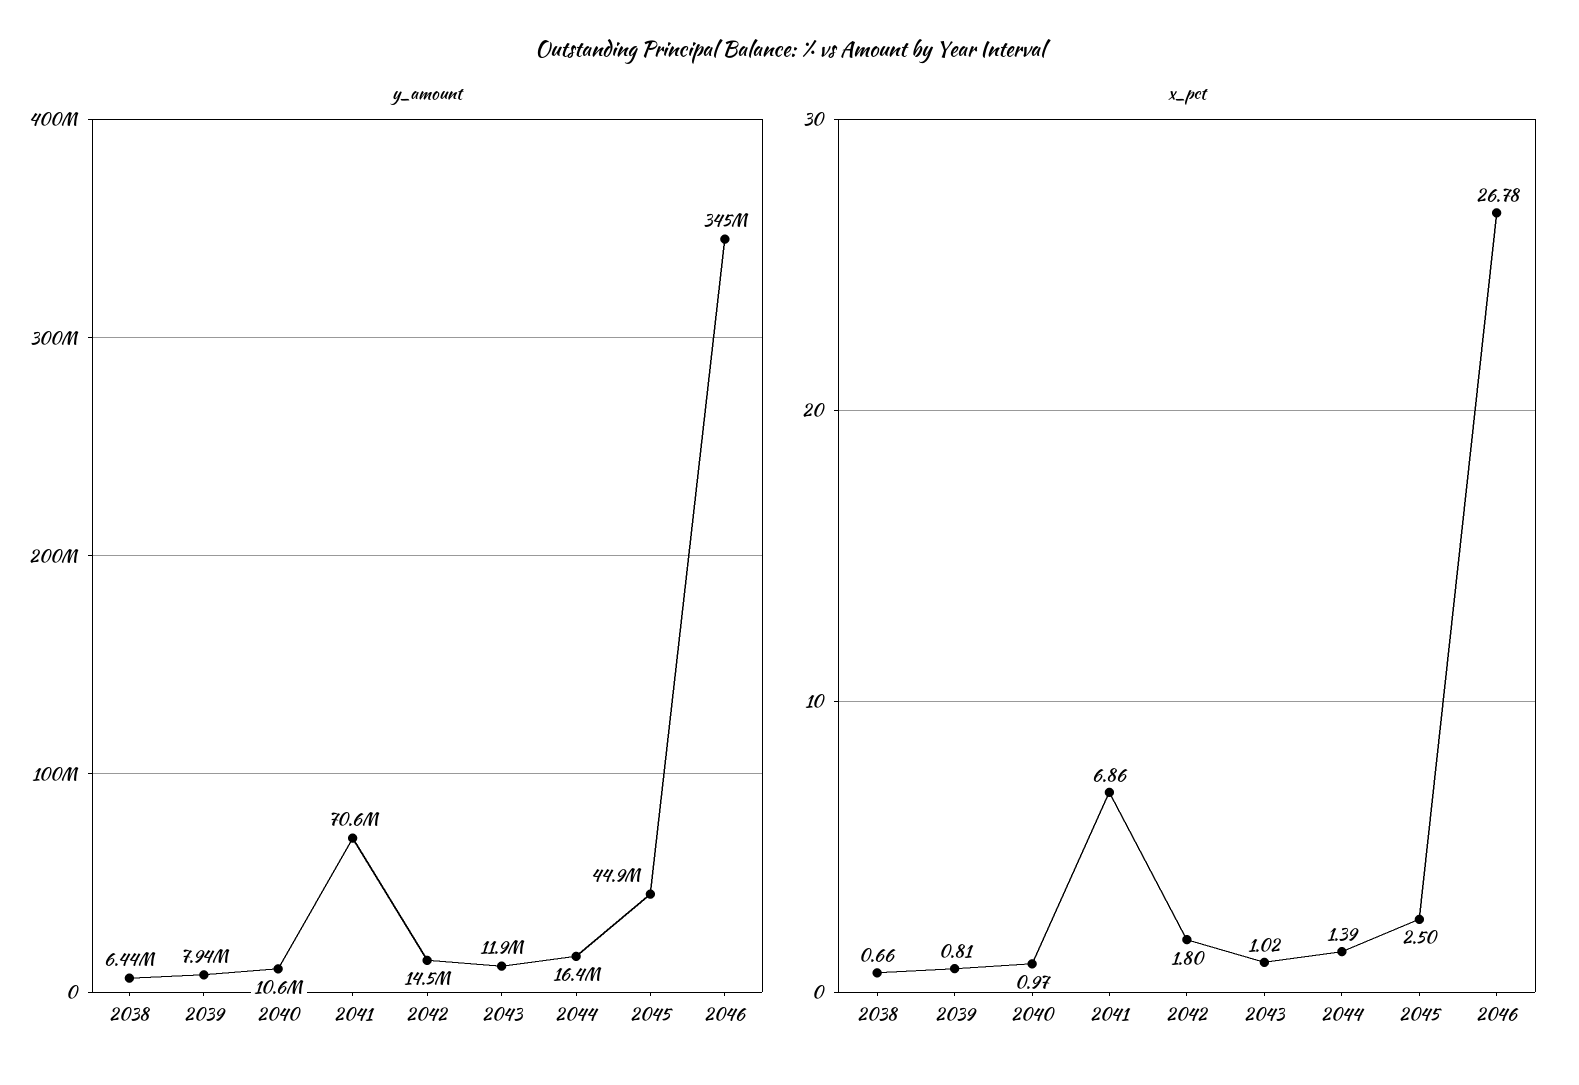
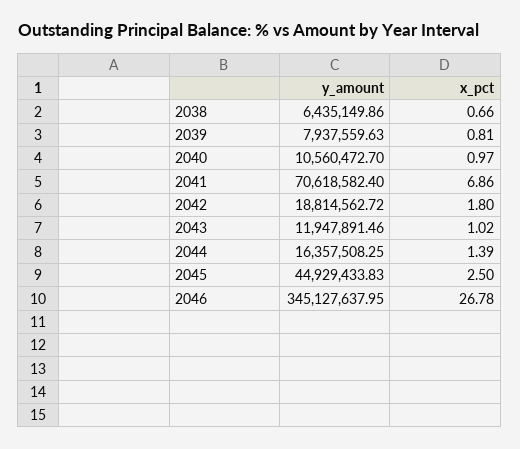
y_amount, 2042: 14500000 -> 18814562.72

